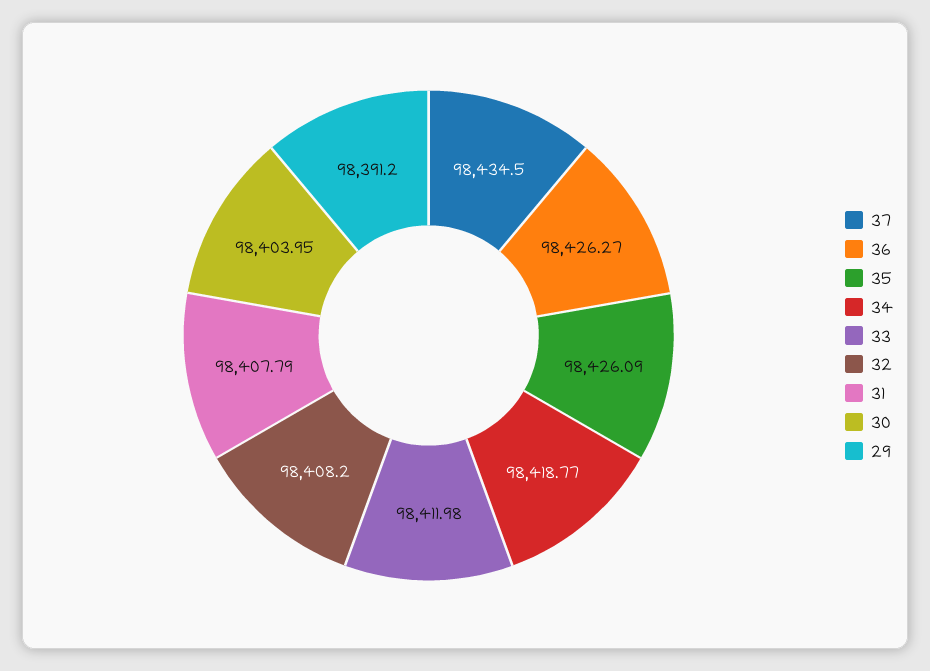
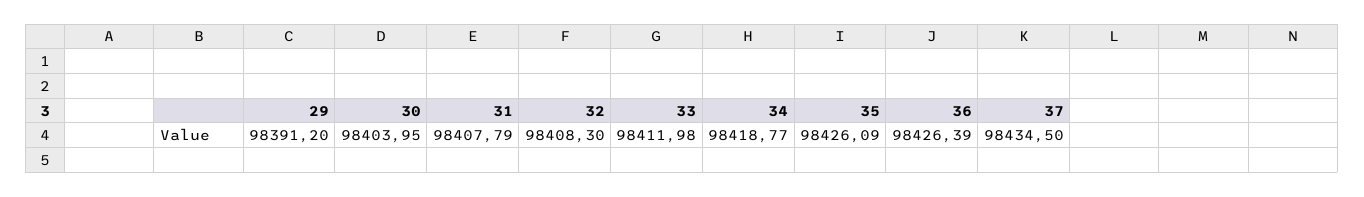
36: 98426.27 -> 98426.39
32: 98408.2 -> 98408.3

